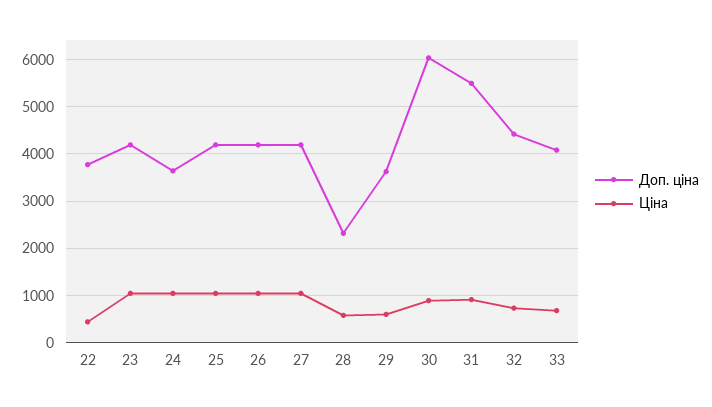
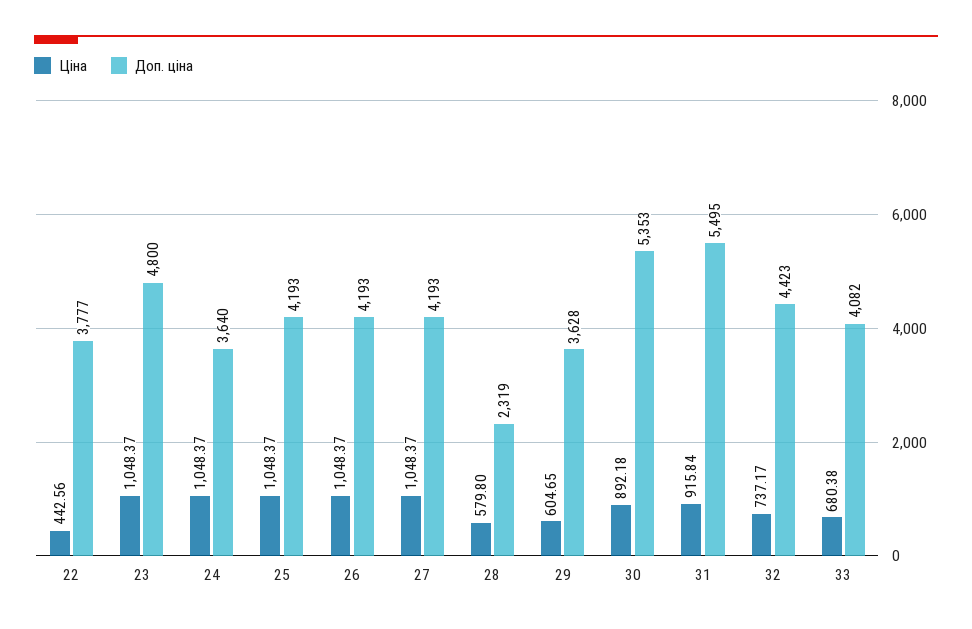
Доп. ціна, 23: 4200 -> 4800
Доп. ціна, 30: 6000 -> 5353

